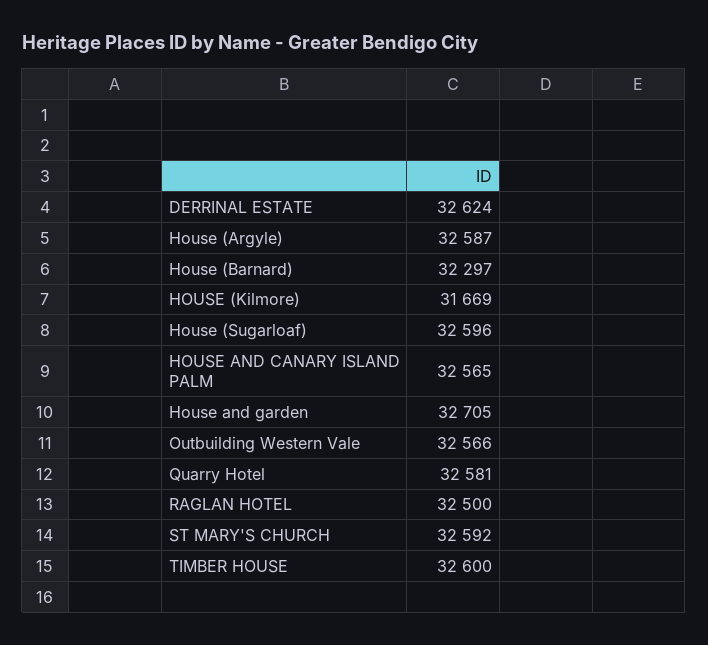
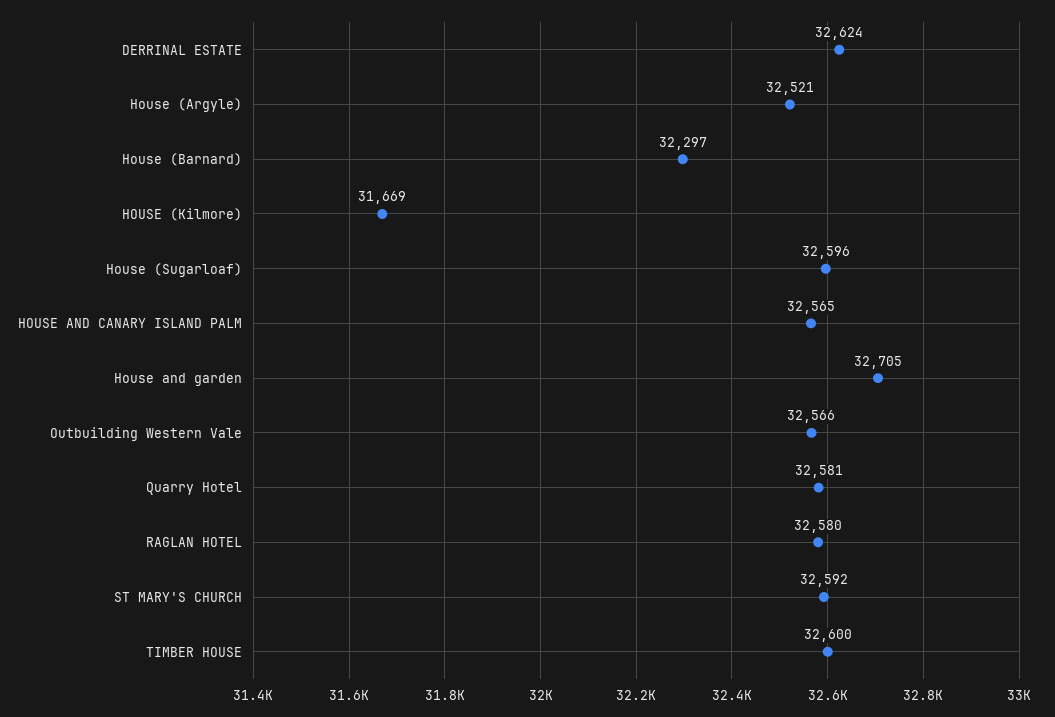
House (Argyle): 32587 -> 32521
RAGLAN HOTEL: 32500 -> 32580

